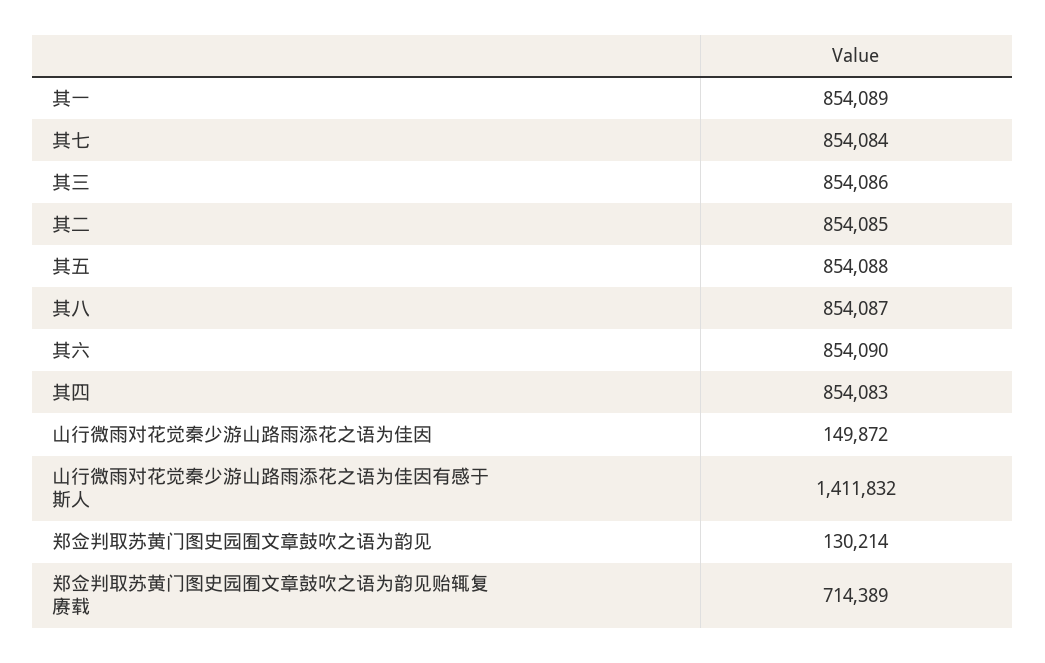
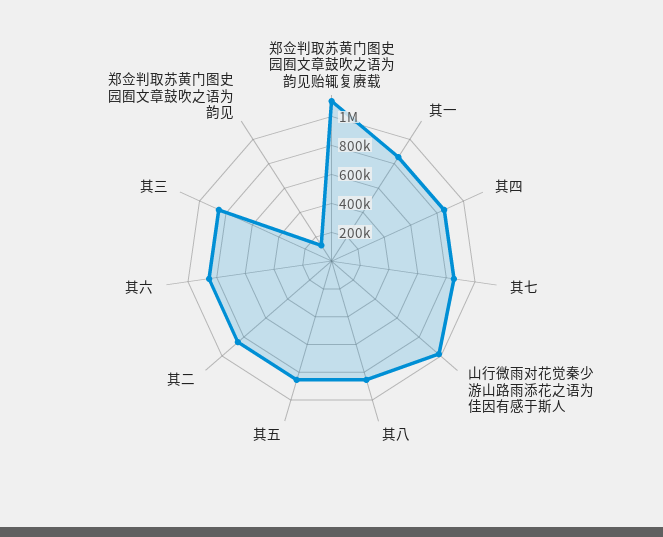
山行微雨对花觉秦少游山路雨添花之语为佳因: 149872 -> none
山行微雨对花觉秦少游山路雨添花之语为佳因有感于斯人: 1411832 -> 1000000
郑佥判取苏黄门图史园囿文章鼓吹之语为韵见贻辄复赓载: 714389 -> 1100000

